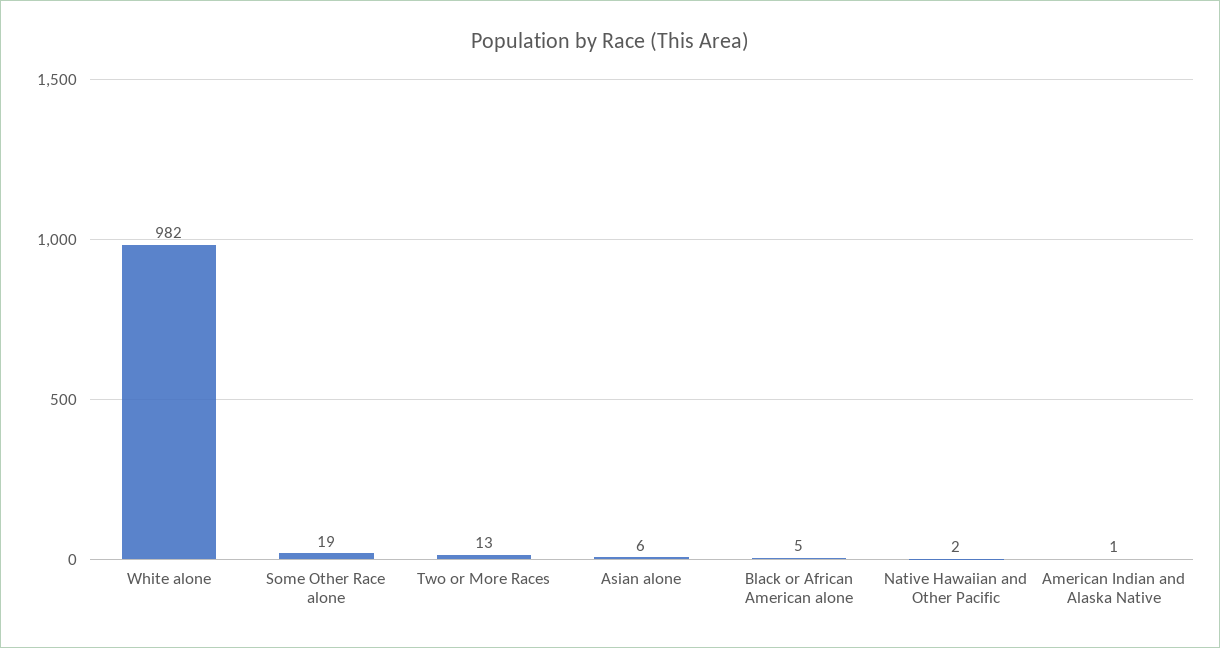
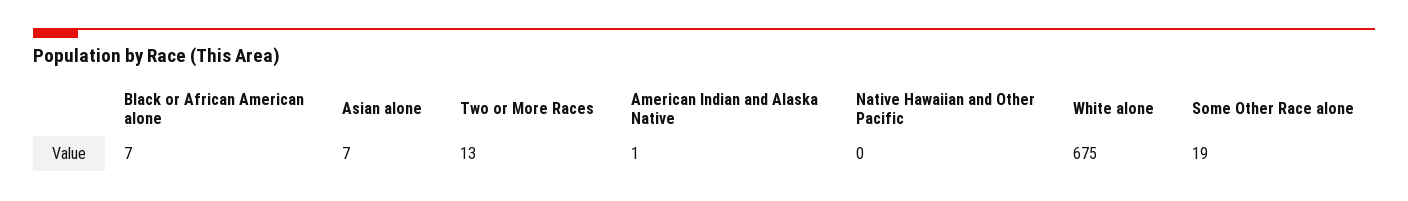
White alone: 982 -> 675
Asian alone: 6 -> 7
Black or African American alone: 5 -> 7
Native Hawaiian and Other Pacific: 2 -> 0

